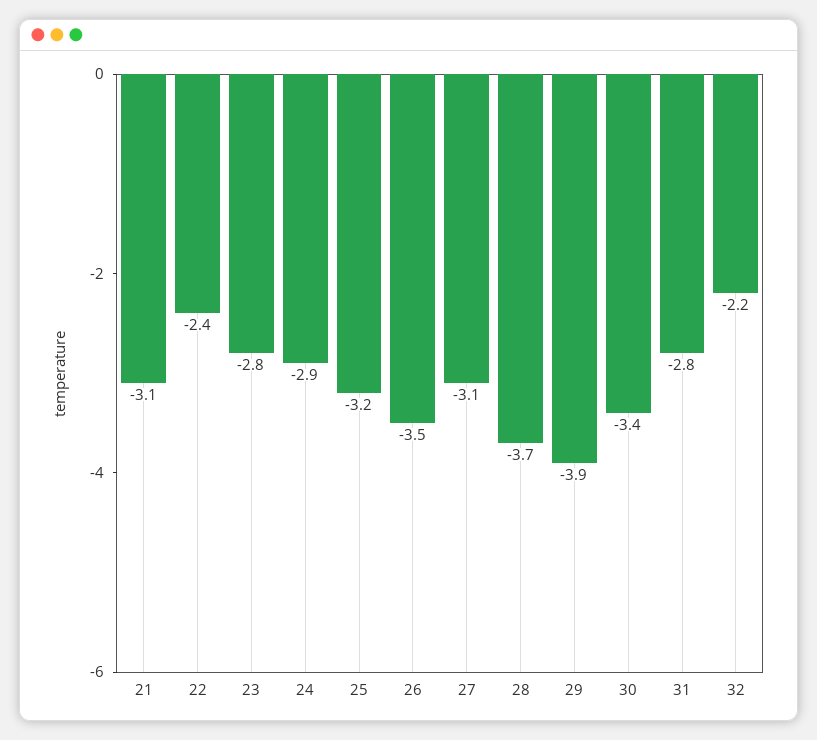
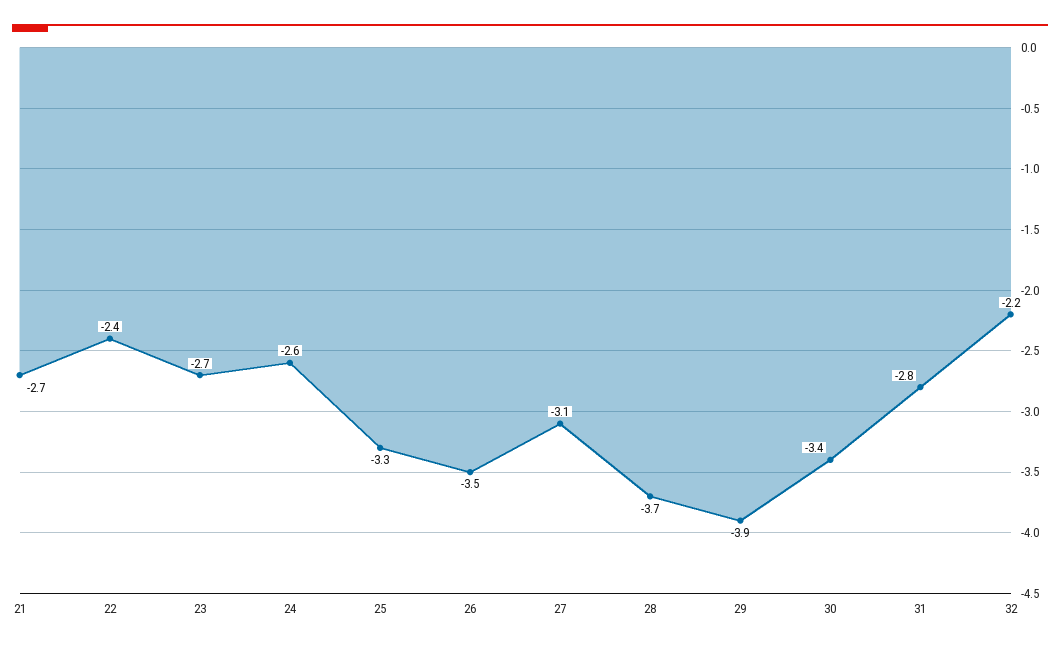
21: -3.1 -> -2.7
23: -2.8 -> -2.7
24: -2.9 -> -2.6
25: -3.2 -> -3.3

